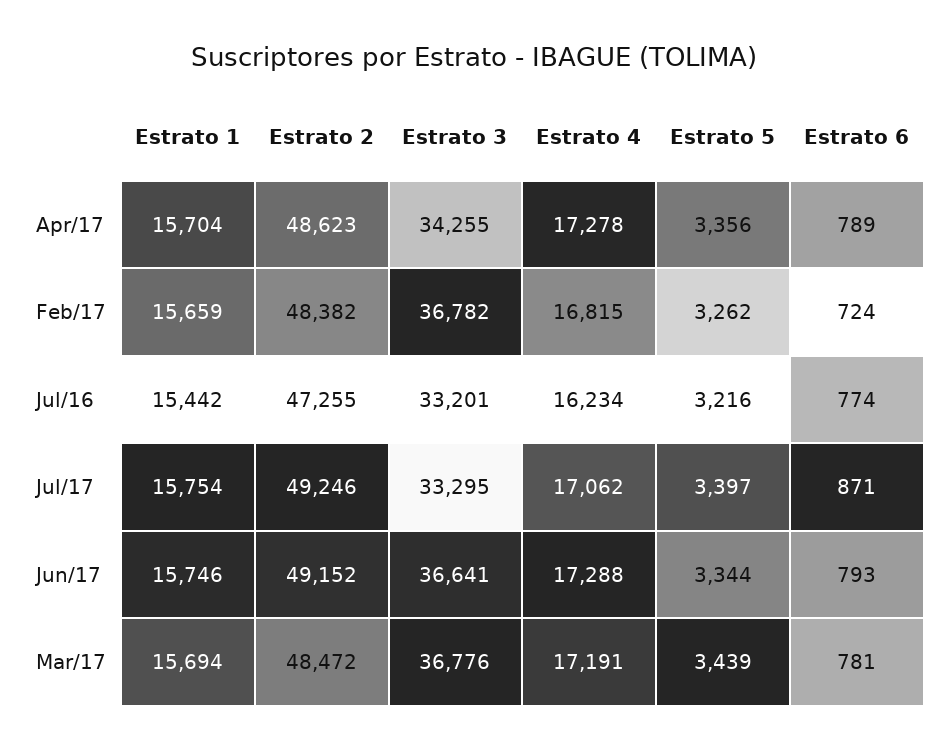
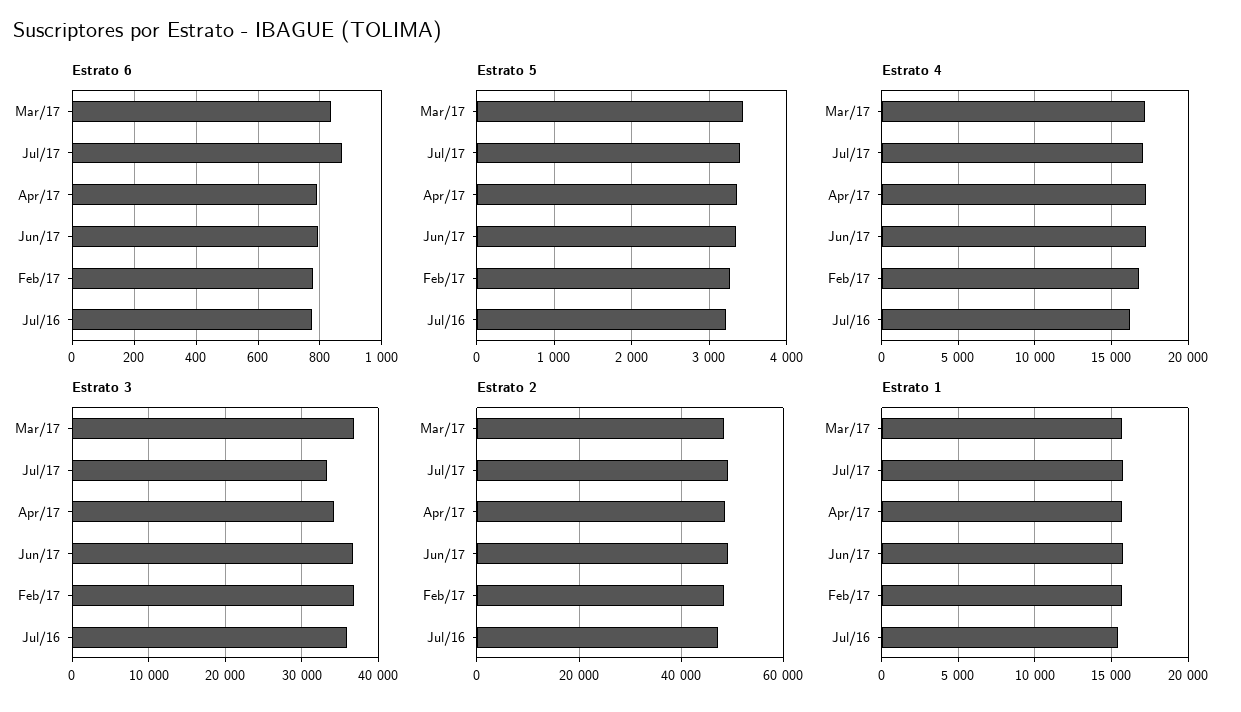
Estrato 6, Feb/17: 724 -> 780
Estrato 3, Jul/16: 33201 -> 36000
Estrato 6, Mar/17: 781 -> 840

